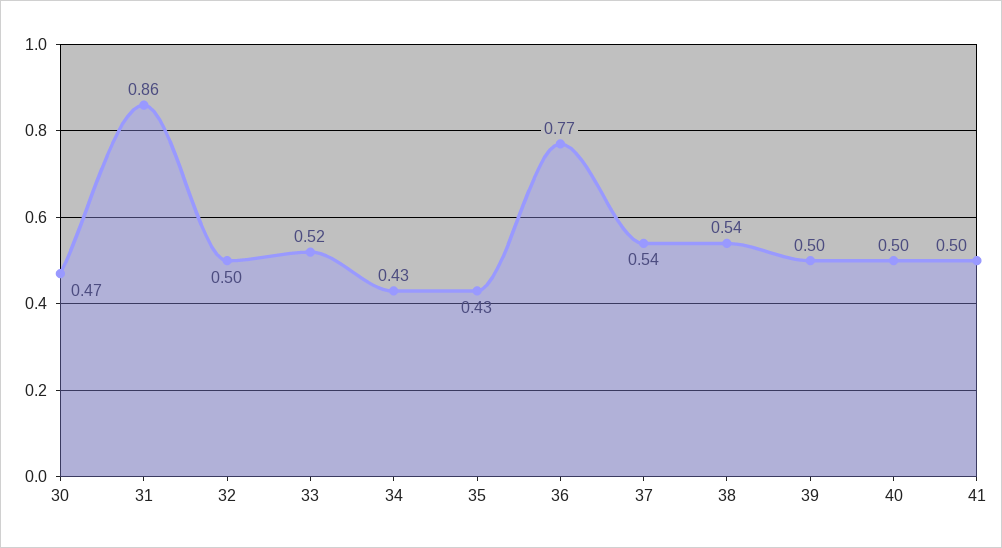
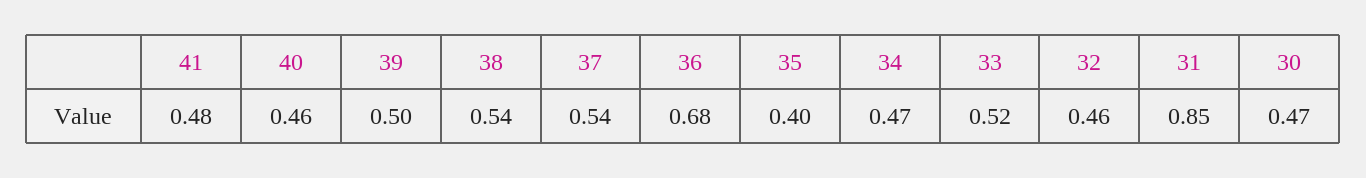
31: 0.86 -> 0.85
32: 0.5 -> 0.46
34: 0.43 -> 0.47
35: 0.43 -> 0.4
36: 0.77 -> 0.68
40: 0.5 -> 0.46
41: 0.5 -> 0.48

